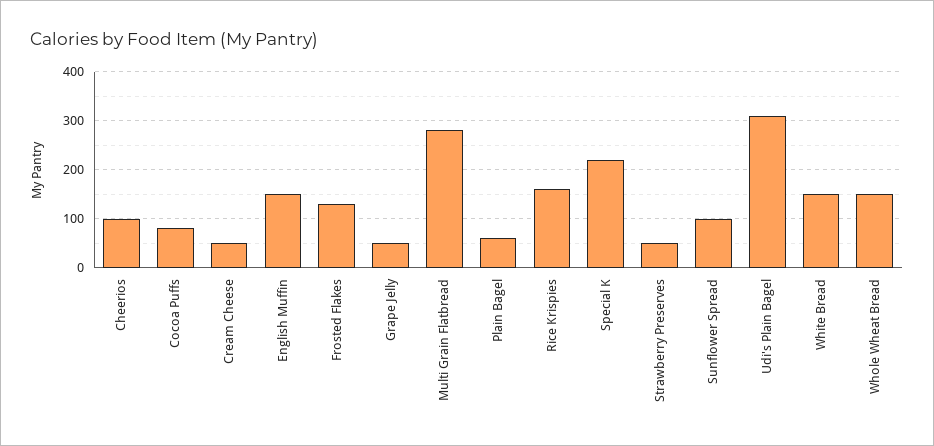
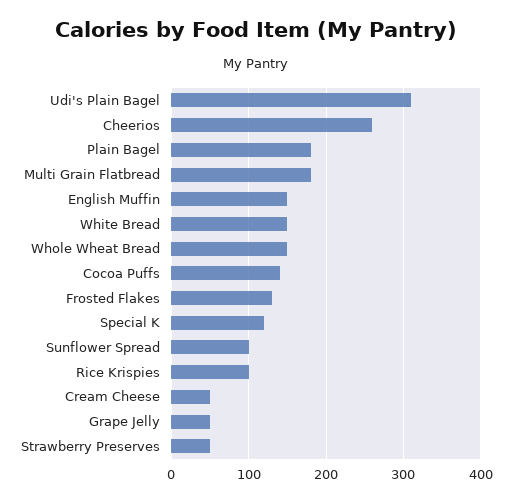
Cheerios: 100 -> 260
Cocoa Puffs: 80 -> 140
Multi Grain Flatbread: 280 -> 180
Plain Bagel: 60 -> 180
Rice Krispies: 160 -> 100
Special K: 220 -> 120

